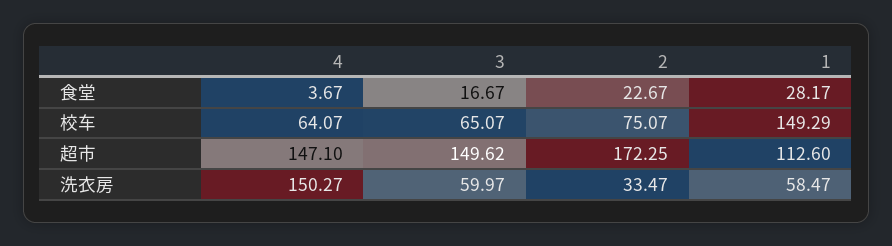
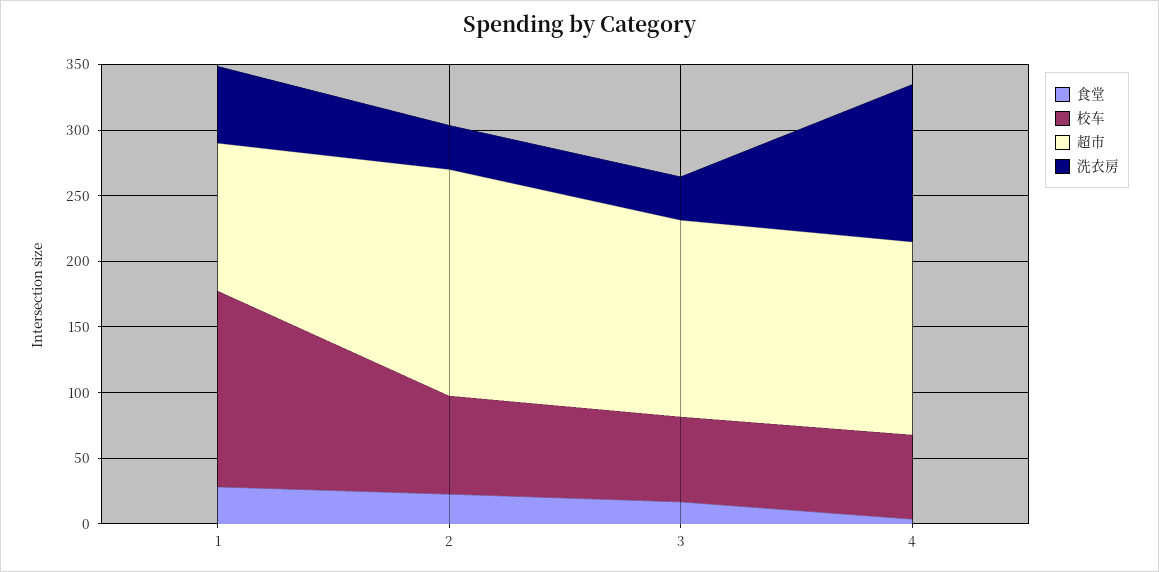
洗衣房, 4: 150.27 -> 120
洗衣房, 3: 59.97 -> 30

